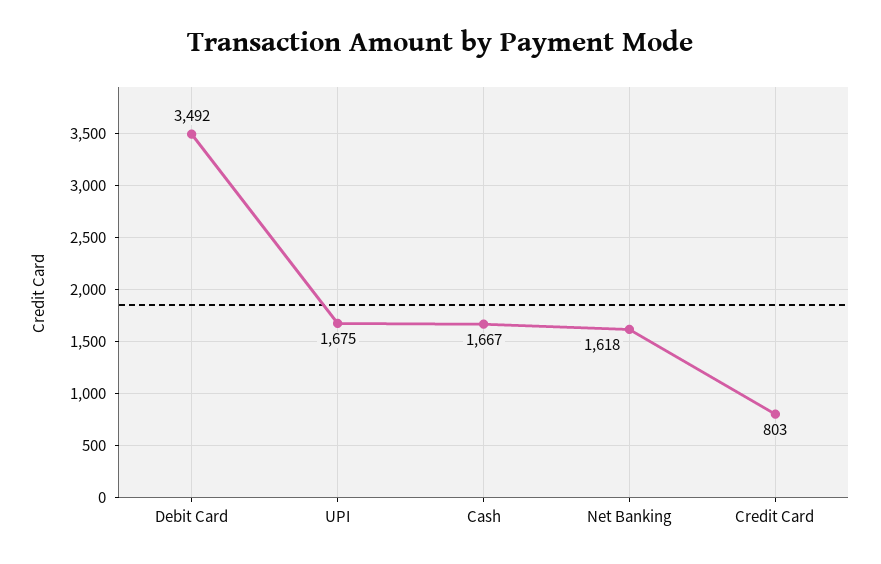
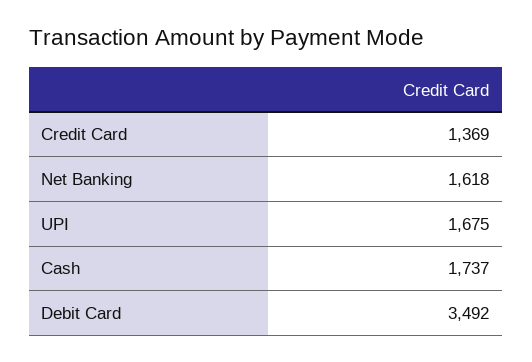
Cash: 1667 -> 1737
Credit Card: 803 -> 1369

